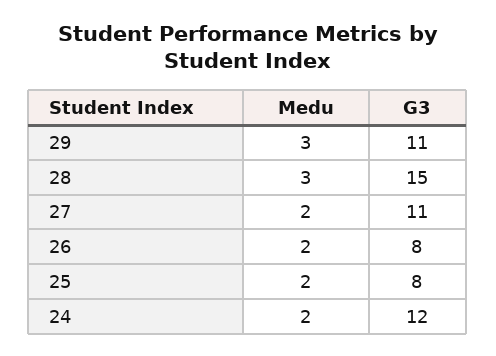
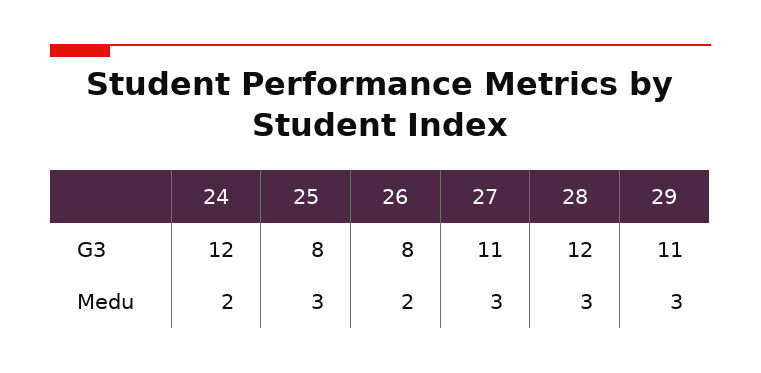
G3, 28: 15 -> 12
Medu, 27: 2 -> 3
Medu, 25: 2 -> 3

